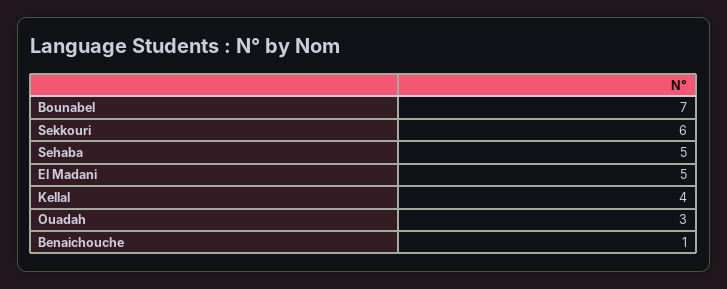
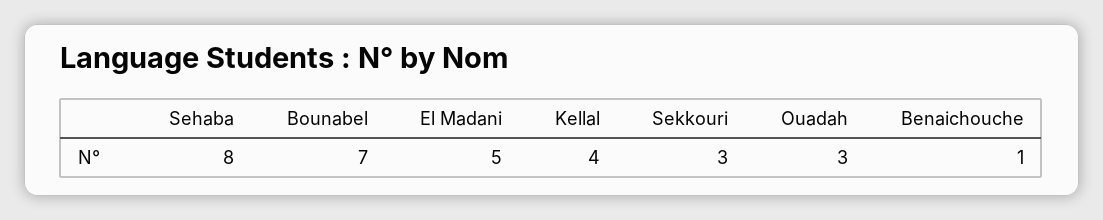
Sekkouri: 6 -> 3
Sehaba: 5 -> 8

